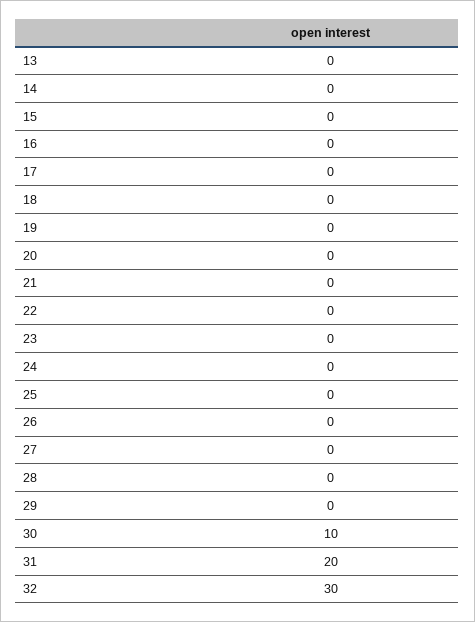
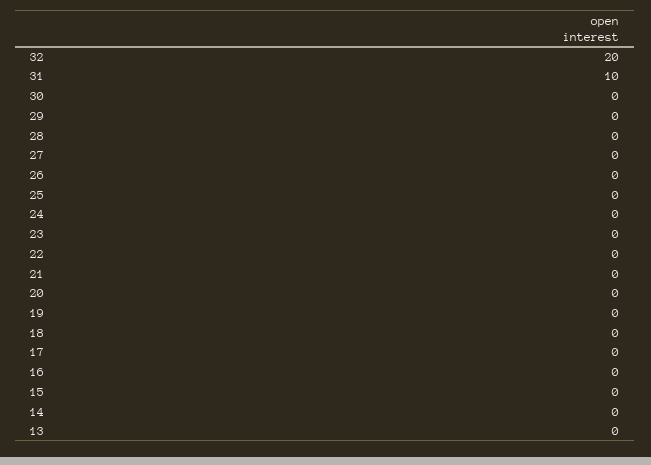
30: 10 -> 0
31: 20 -> 10
32: 30 -> 20

